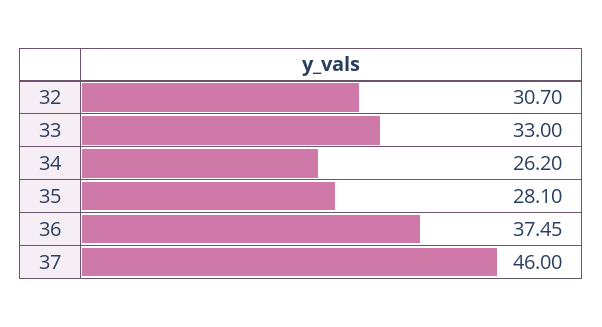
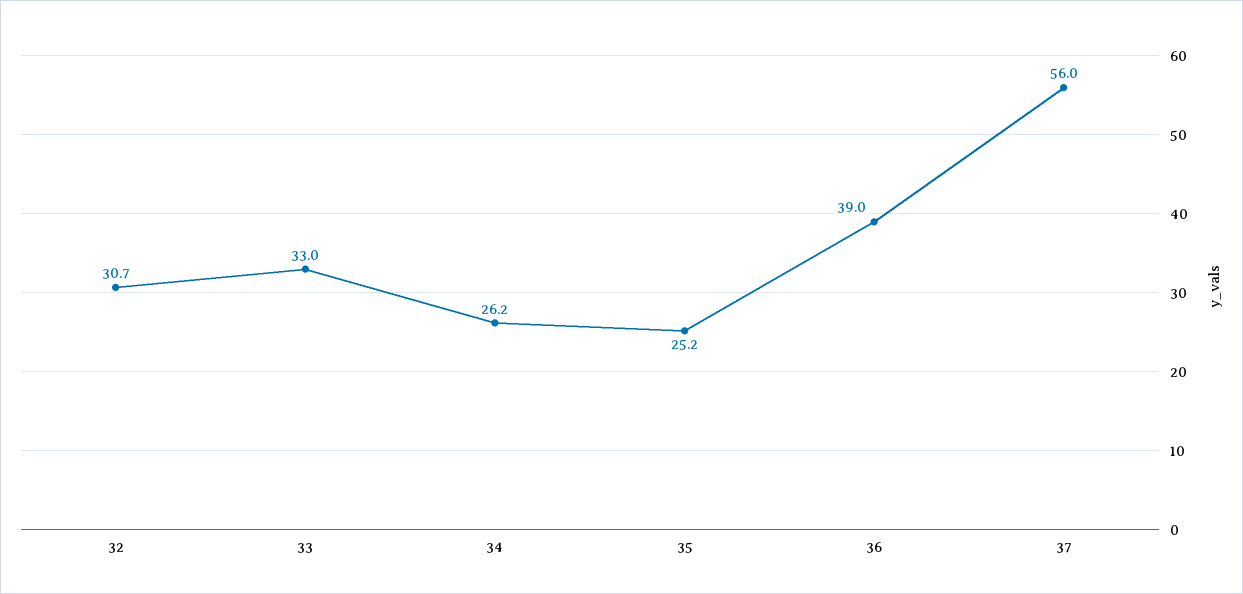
35: 28.1 -> 25.2
36: 37.45 -> 39
37: 46 -> 56

